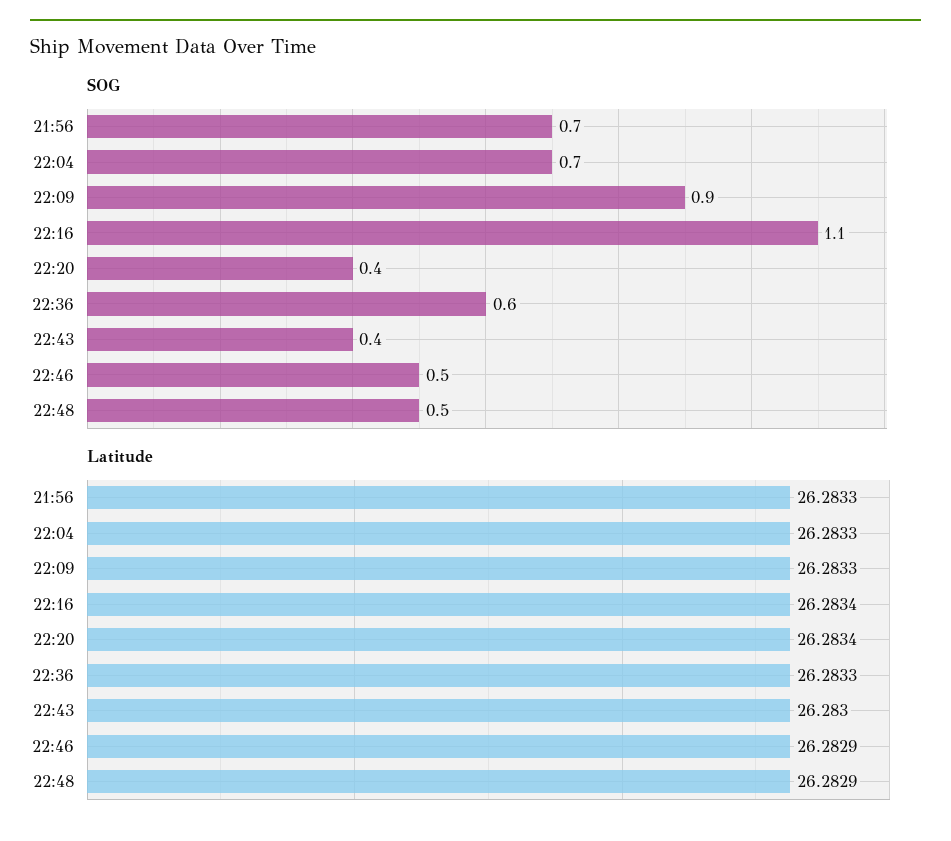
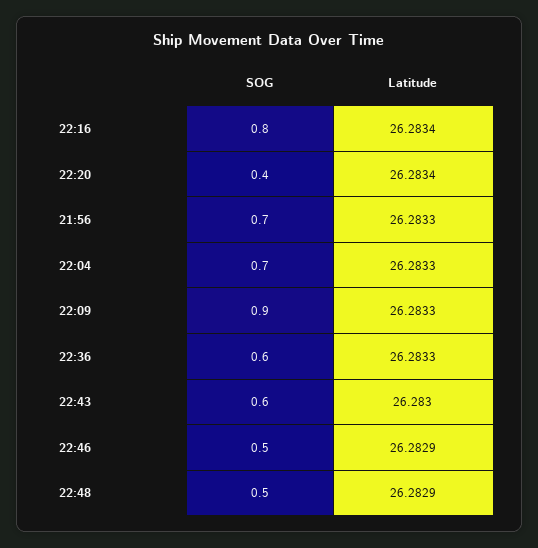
SOG, 22:16: 1.1 -> 0.8
SOG, 22:43: 0.4 -> 0.6

